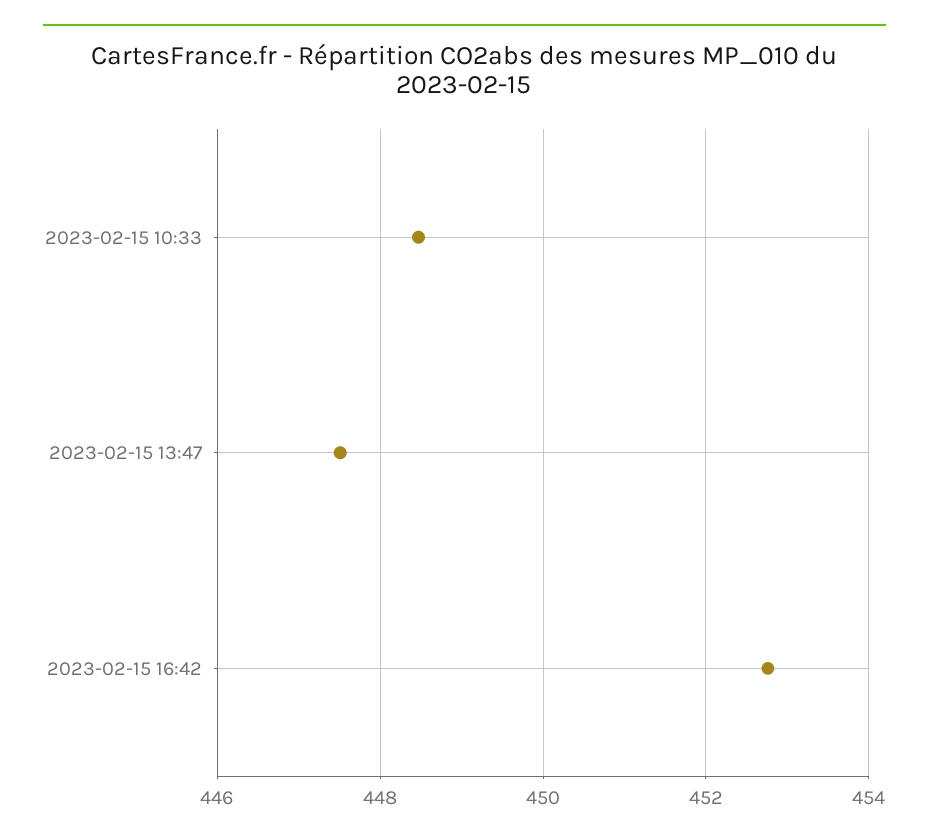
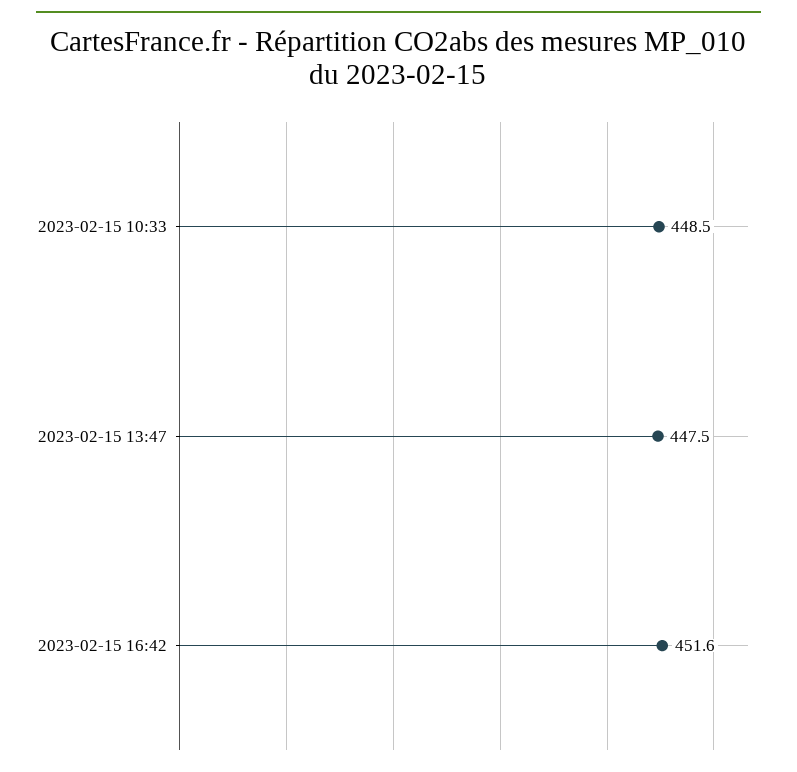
2023-02-15 16:42: 452.8 -> 451.6

